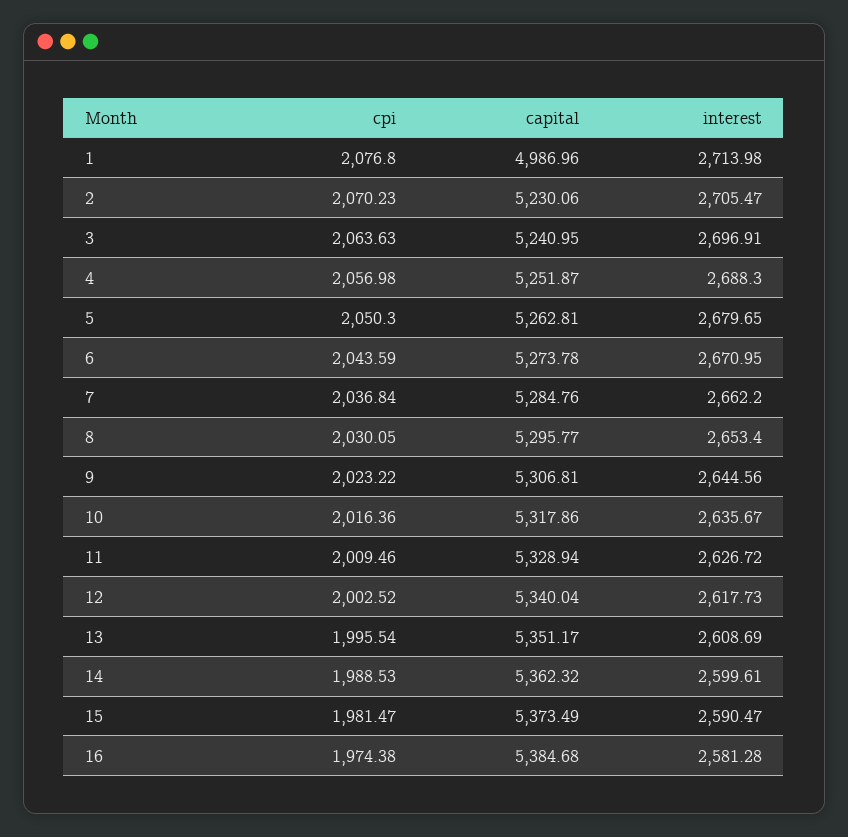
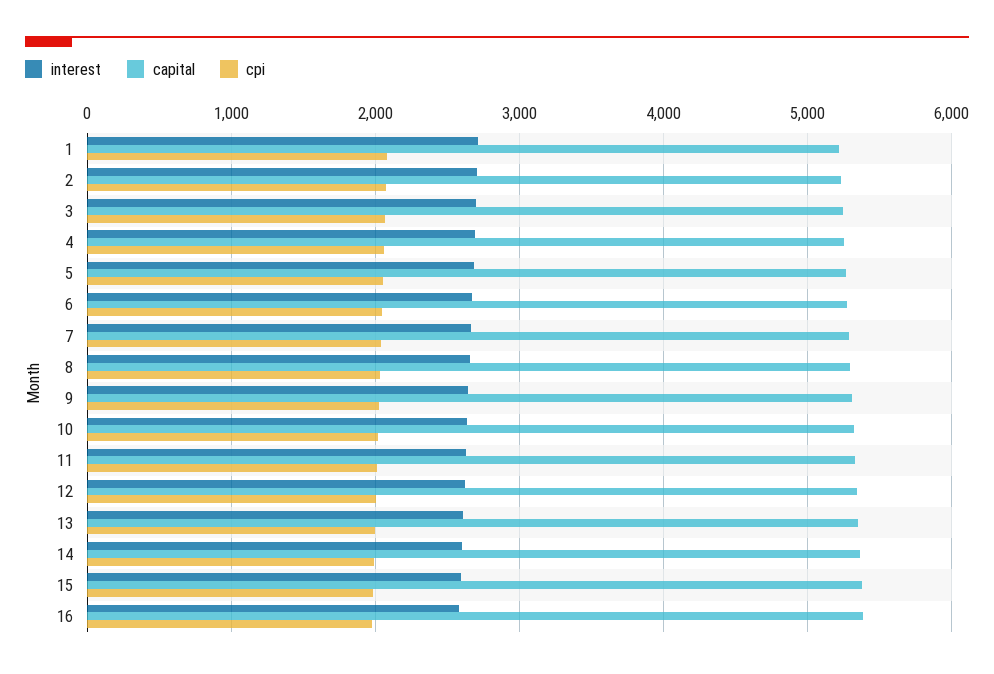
capital, 1: 4986.96 -> 5200

